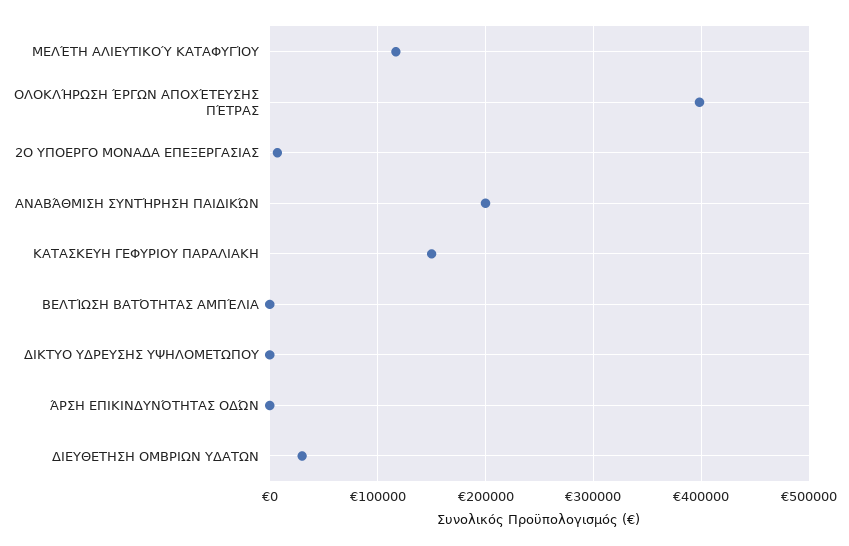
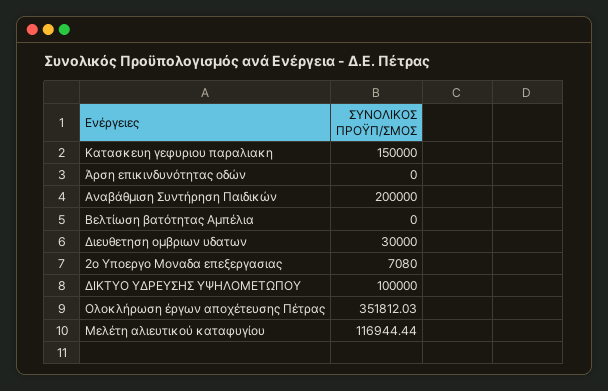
ΟΛΟΚΛΉΡΩΣΗ ΈΡΓΩΝ ΑΠΟΧΈΤΕΥΣΗΣ ΠΈΤΡΑΣ: 400000 -> 351812.03
ΔΙΚΤΥΟ ΥΔΡΕΥΣΗΣ ΥΨΗΛΟΜΕΤΩΠΟΥ: 0 -> 100000

